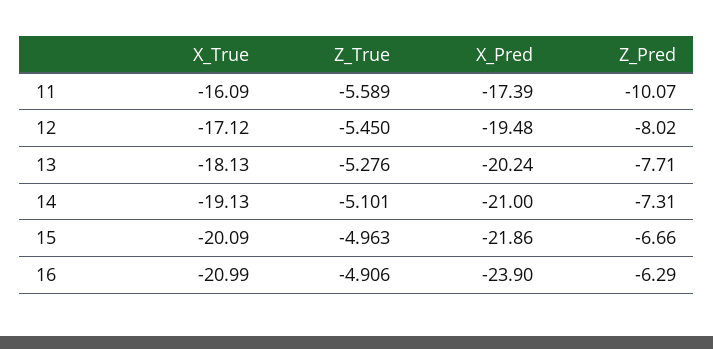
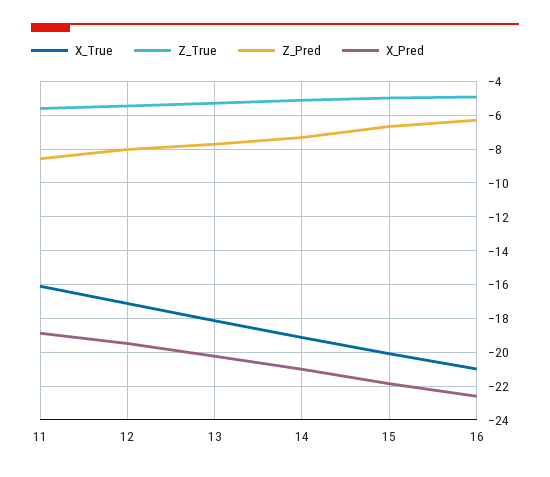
X_Pred, 11: -17.39 -> -19
Z_Pred, 11: -10.07 -> -8.5
X_Pred, 16: -23.9 -> -22.5

